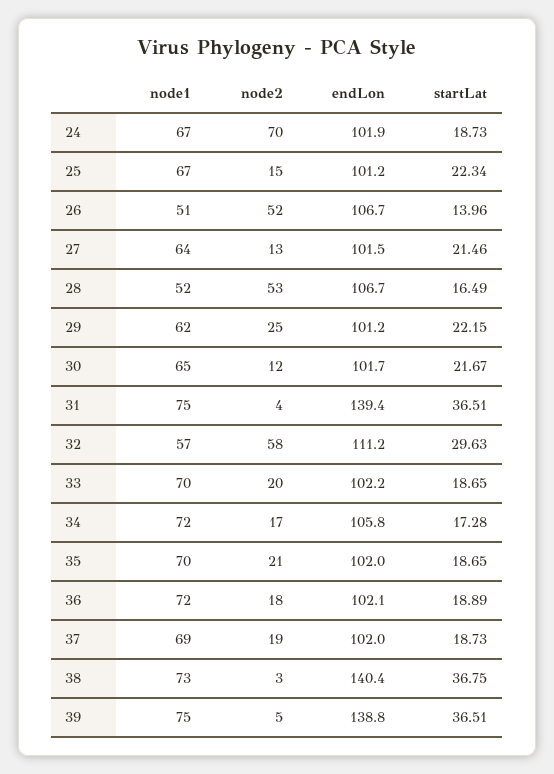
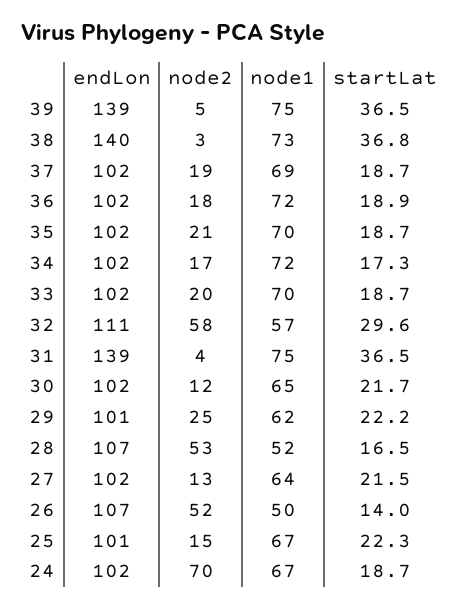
node1, 26: 51 -> 50
endLon, 34: 105.8 -> 102

